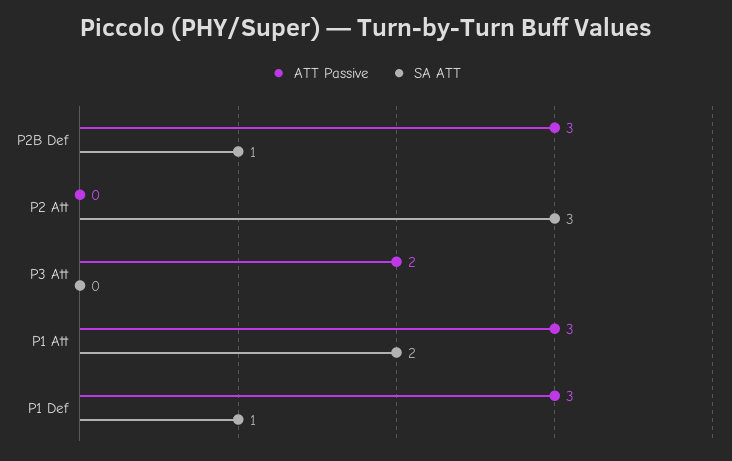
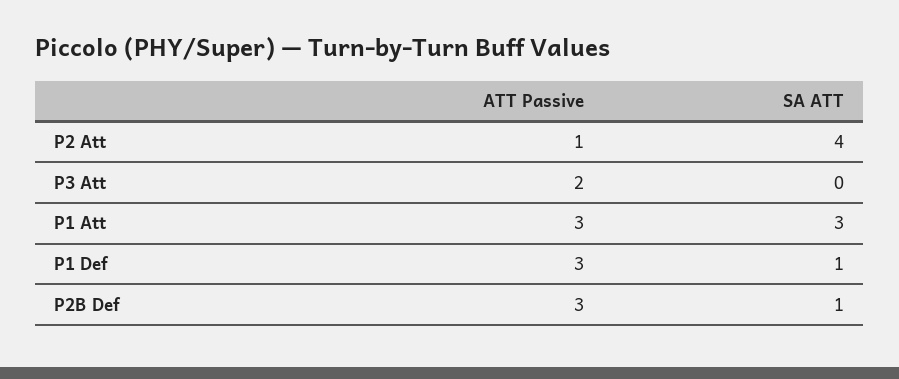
ATT Passive, P2 Att: 0 -> 1
SA ATT, P2 Att: 3 -> 4
SA ATT, P1 Att: 2 -> 3

